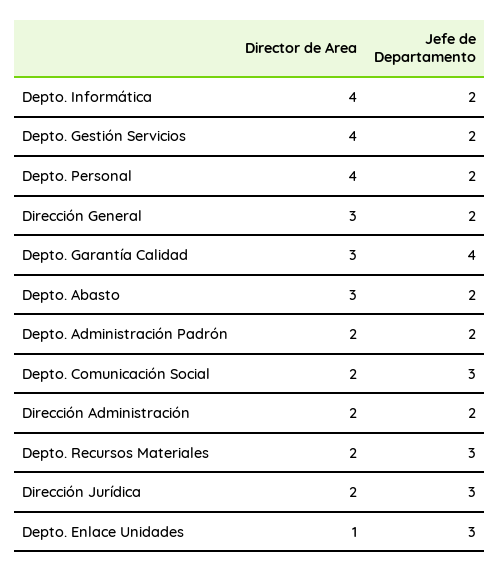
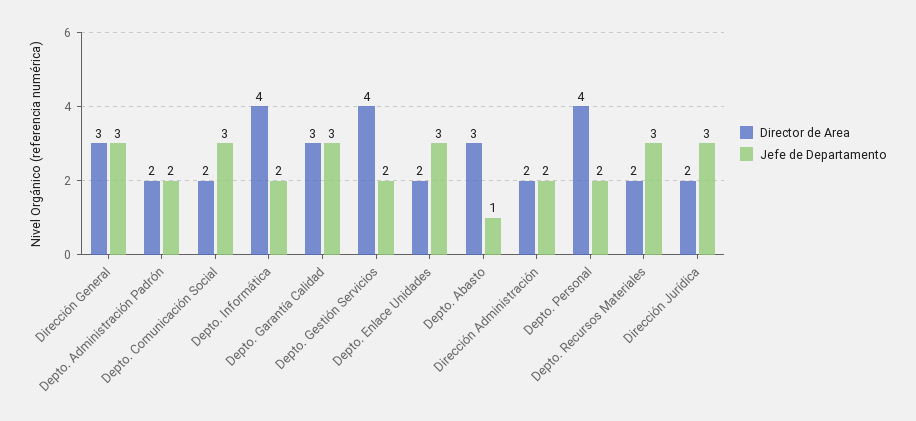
Jefe de Departamento, Dirección General: 2 -> 3
Jefe de Departamento, Depto. Garantía Calidad: 4 -> 3
Jefe de Departamento, Depto. Abasto: 2 -> 1
Director de Area, Depto. Enlace Unidades: 1 -> 2

